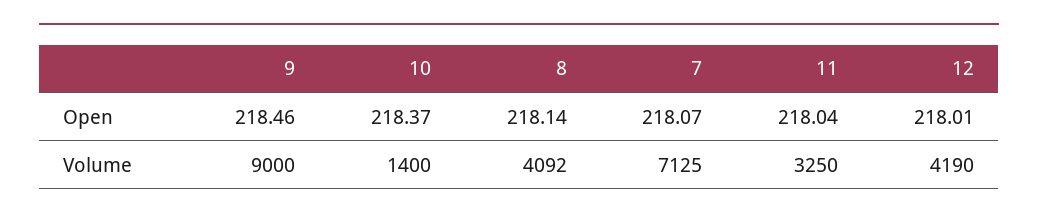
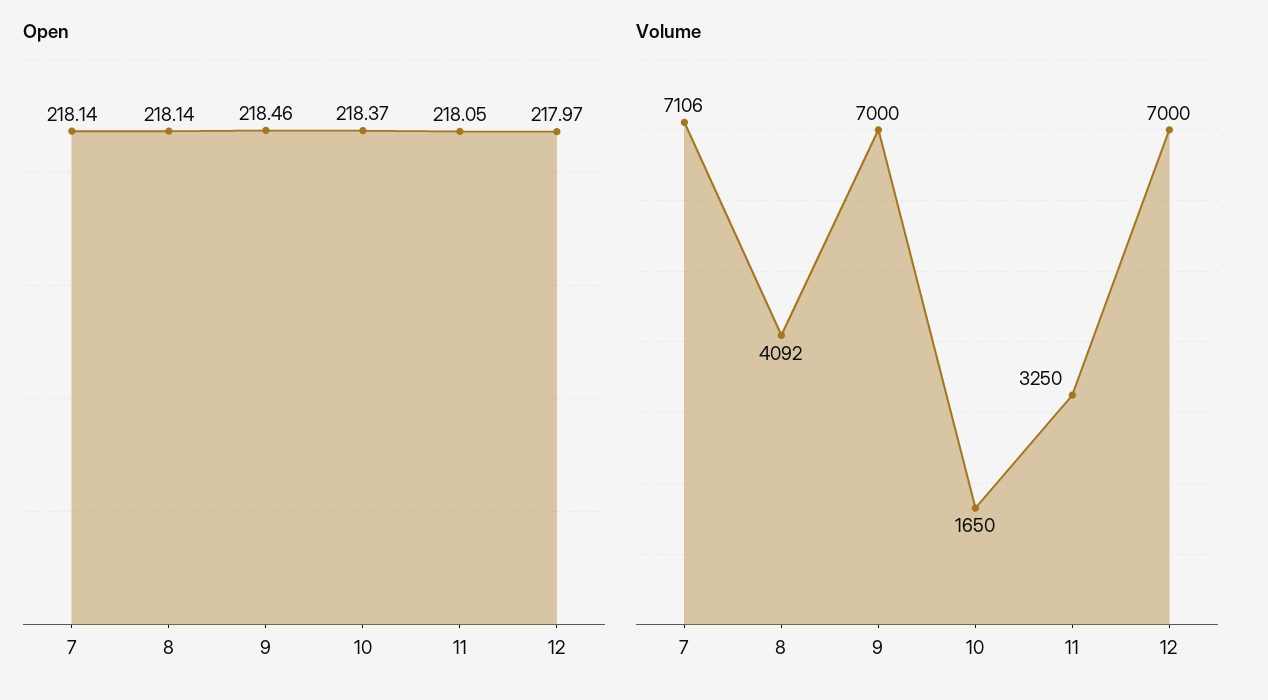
Open, 7: 218.07 -> 218.14
Open, 11: 218.04 -> 218.05
Open, 12: 218.01 -> 217.97
Volume, 9: 9000 -> 7000
Volume, 10: 1400 -> 1650
Volume, 7: 7125 -> 7106
Volume, 12: 4190 -> 7000

